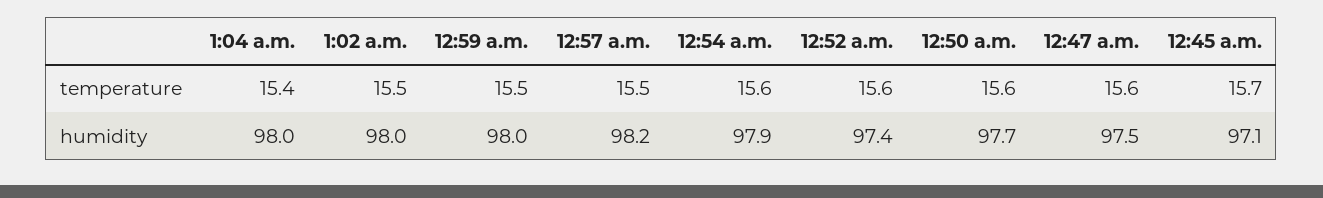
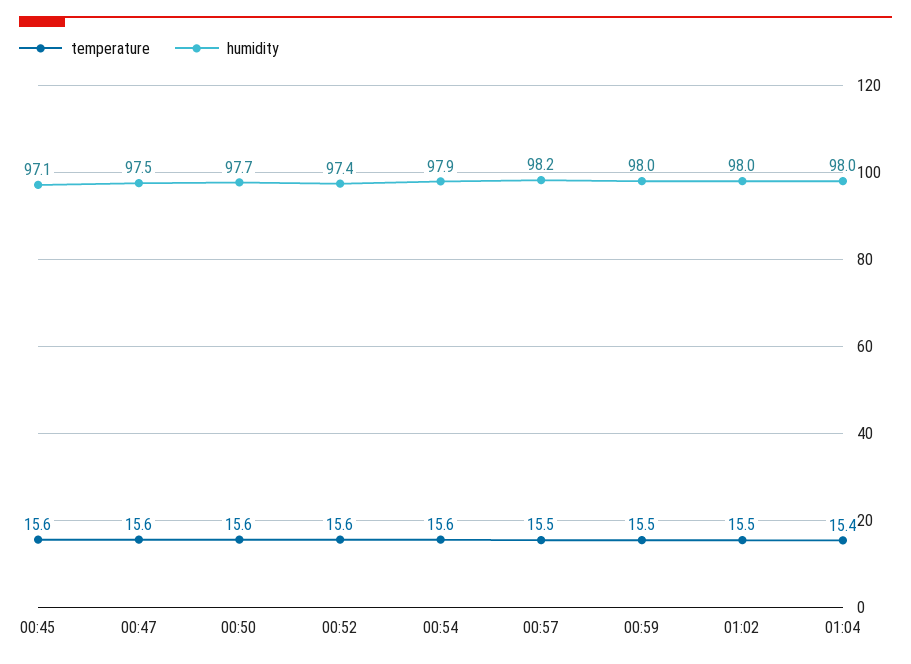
temperature, 12:45 a.m.: 15.7 -> 15.6

